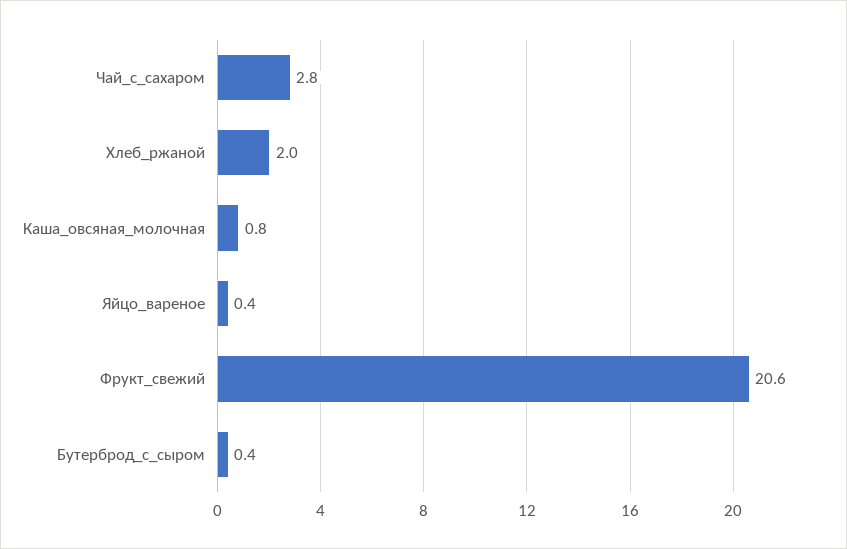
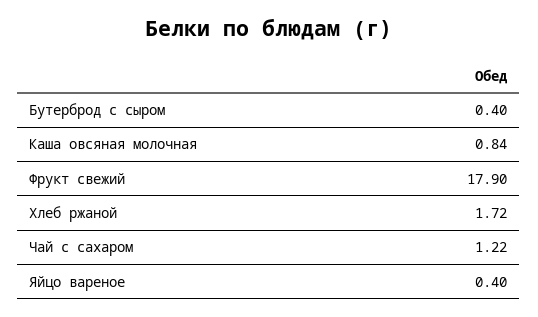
Чай_с_сахаром: 2.8 -> 1.22
Хлеб_ржаной: 2 -> 1.72
Фрукт_свежий: 20.6 -> 17.9

